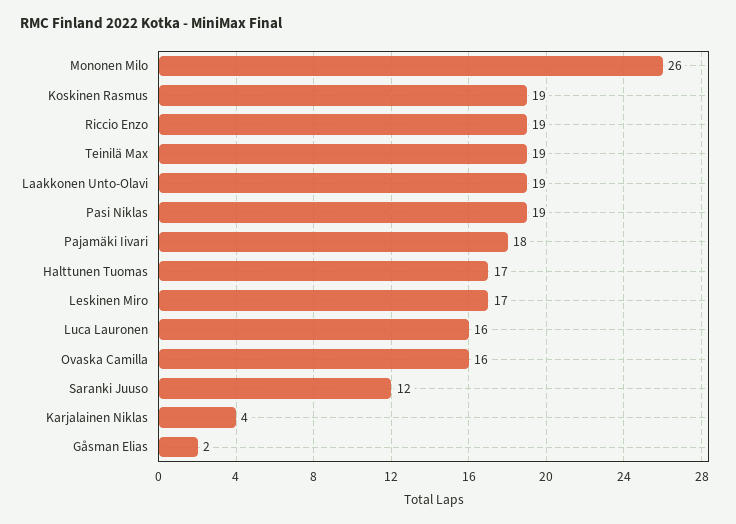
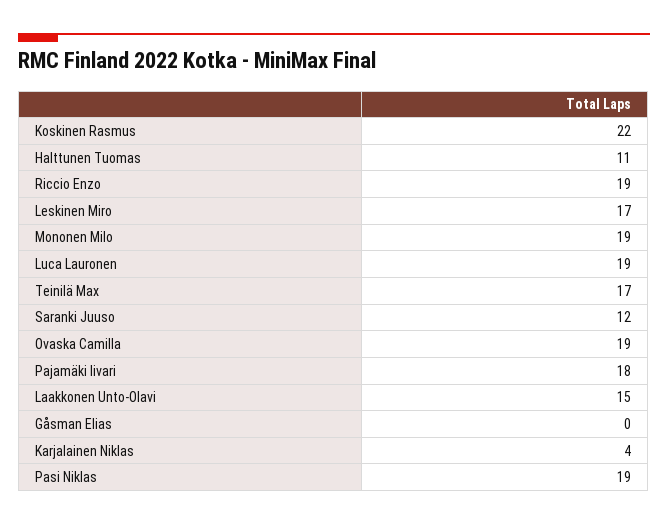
Mononen Milo: 26 -> 19
Koskinen Rasmus: 19 -> 22
Teinilä Max: 19 -> 17
Laakkonen Unto-Olavi: 19 -> 15
Halttunen Tuomas: 17 -> 11
Luca Lauronen: 16 -> 19
Ovaska Camilla: 16 -> 19
Gåsman Elias: 2 -> 0

